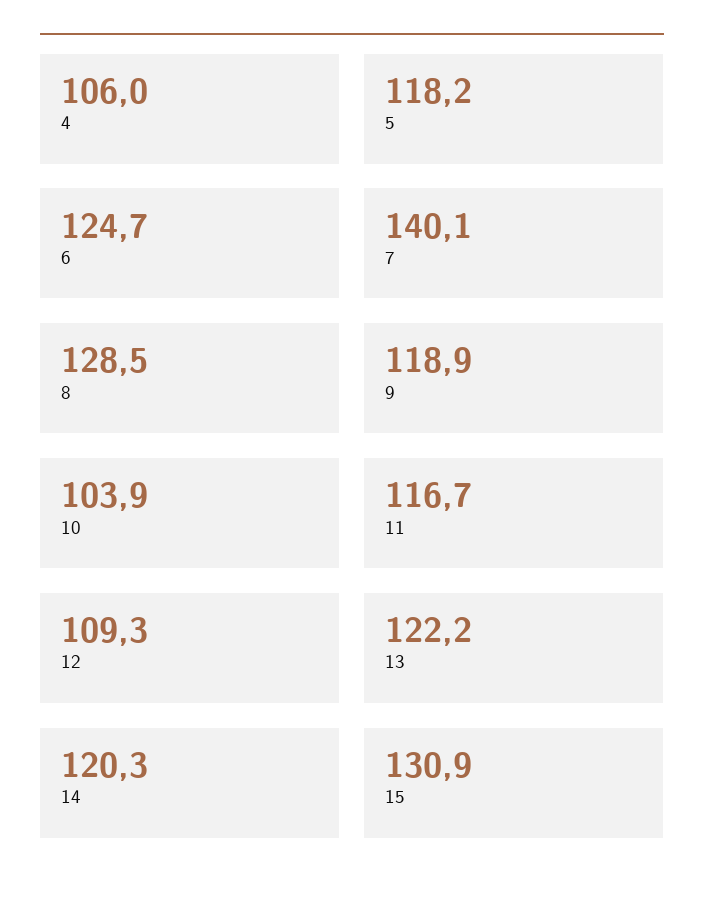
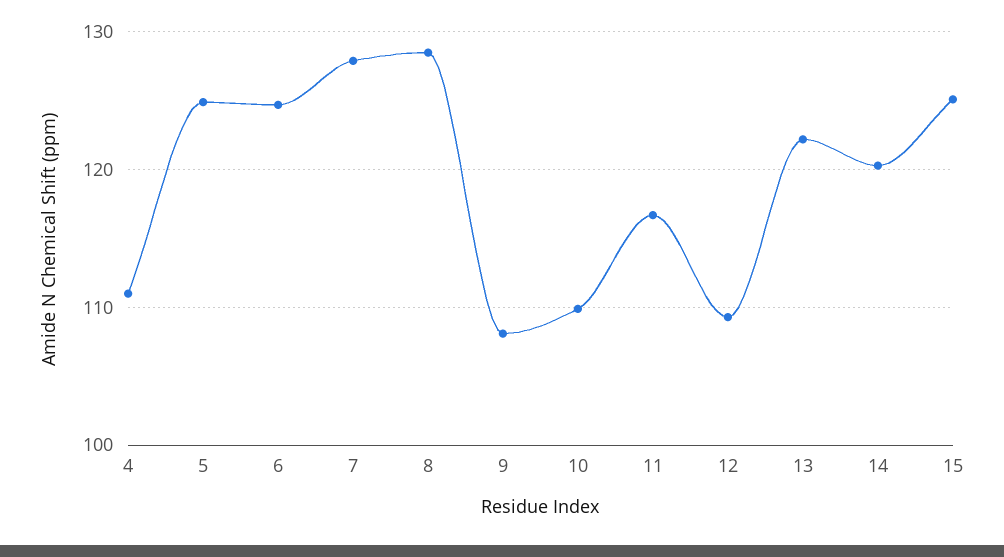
4: 106 -> 111
5: 118.2 -> 125
7: 140.1 -> 128
9: 118.9 -> 108
10: 103.9 -> 110
15: 130.9 -> 125

